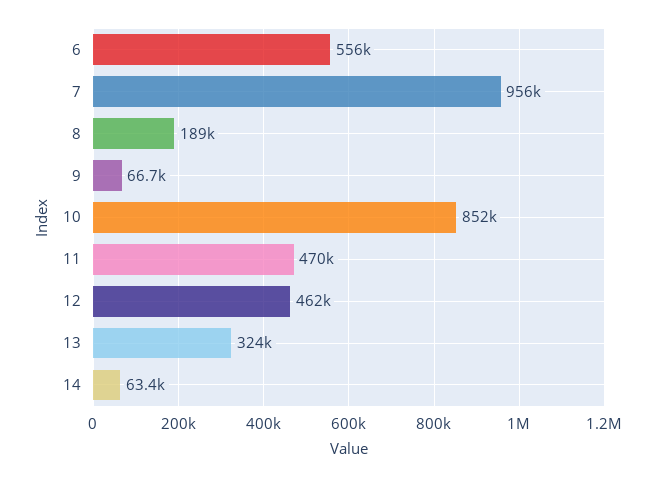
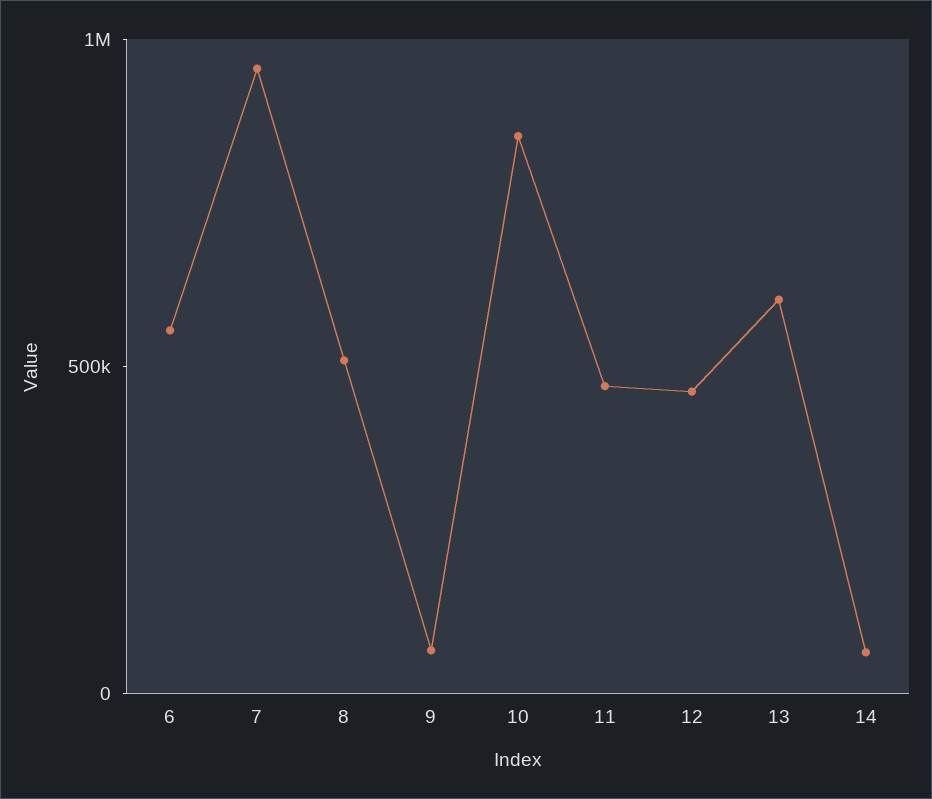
8: 189000 -> 500000
13: 324000 -> 600000

